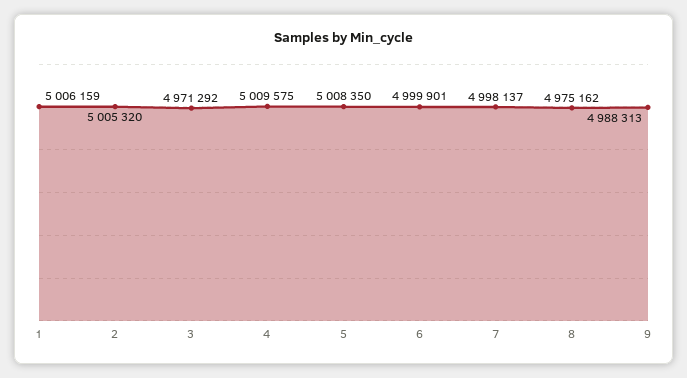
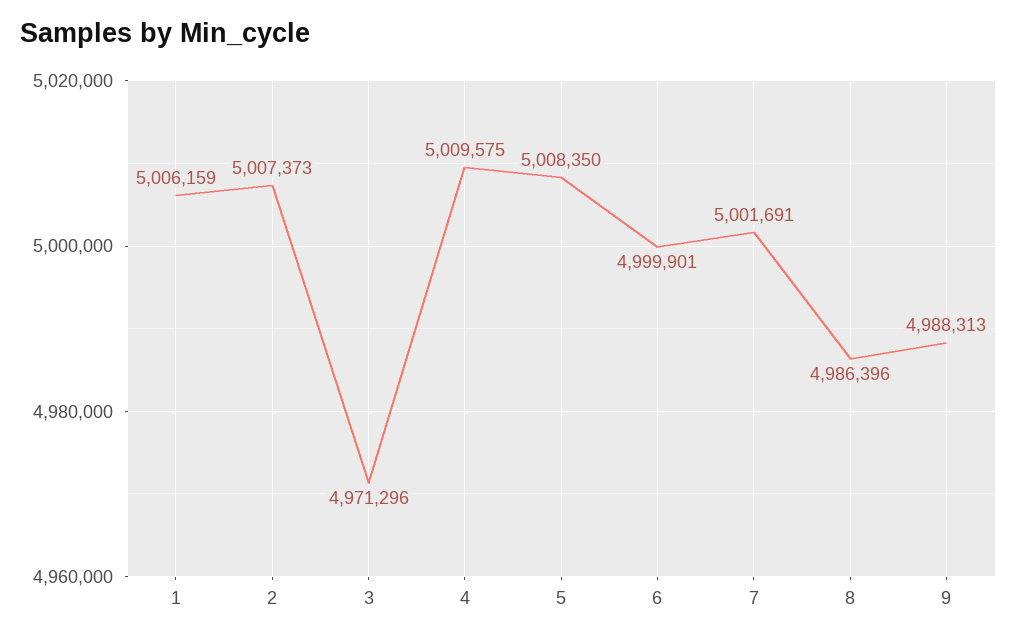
2: 5005320 -> 5007373
3: 4971292 -> 4971296
7: 4998137 -> 5001691
8: 4975162 -> 4986396

